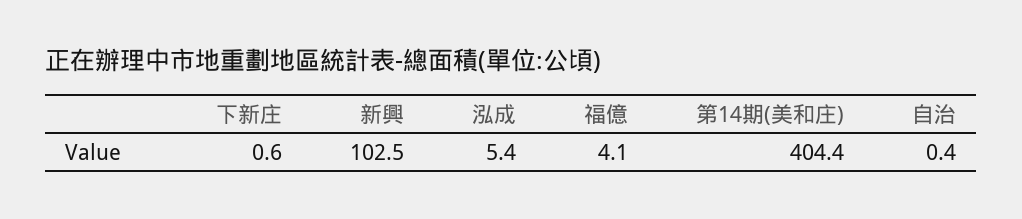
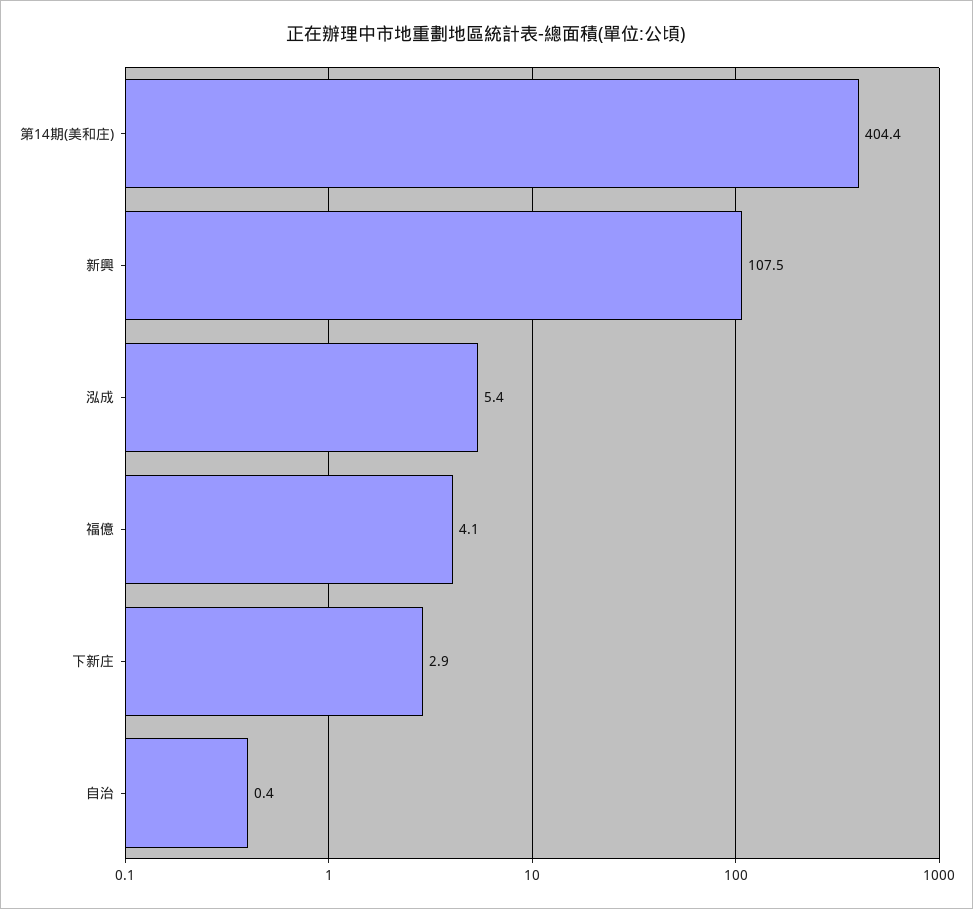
下新庄: 0.6 -> 2.9
新興: 102.5 -> 107.5

